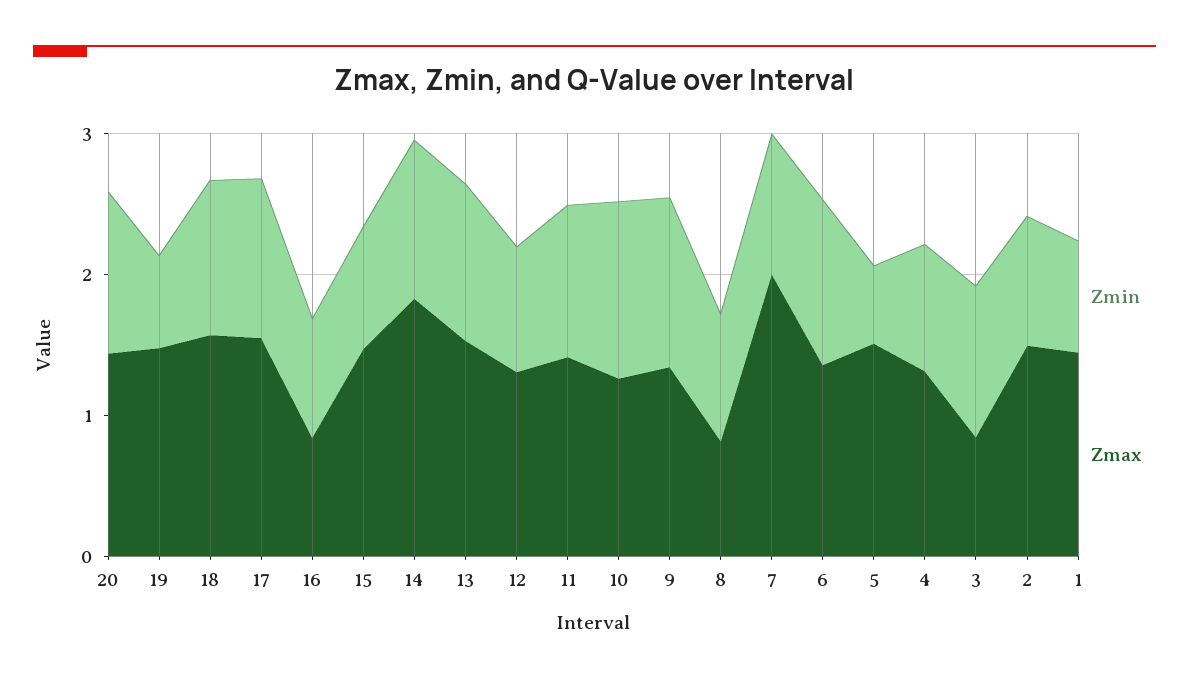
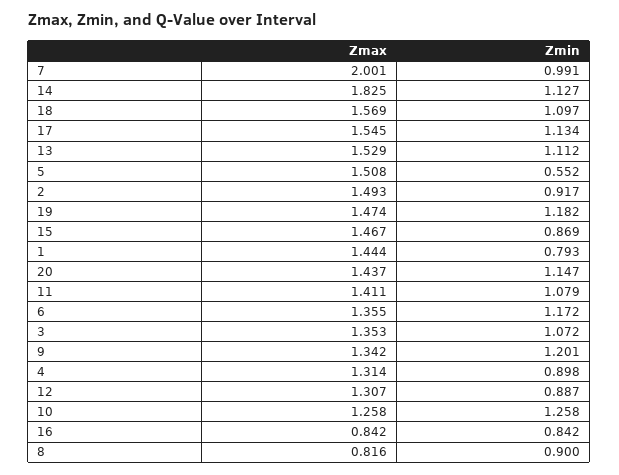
Zmin, 19: 0.6 -> 1.182
Zmax, 3: 0.8 -> 1.353

